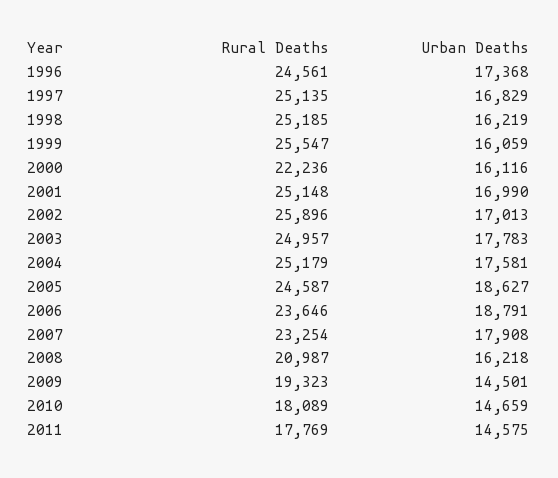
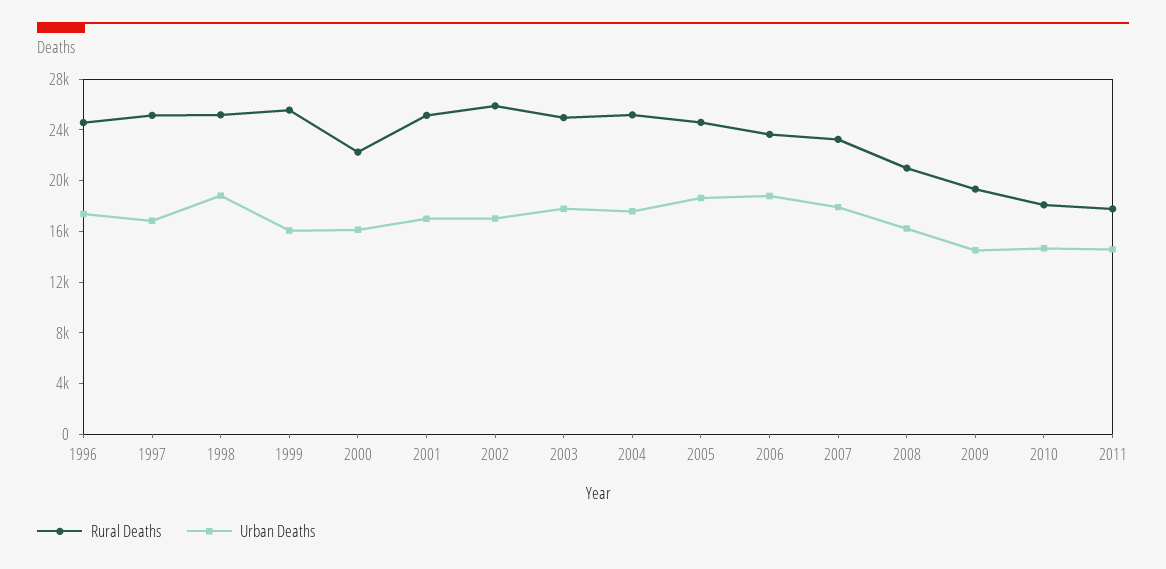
Urban Deaths, 1998: 16219 -> 19000

